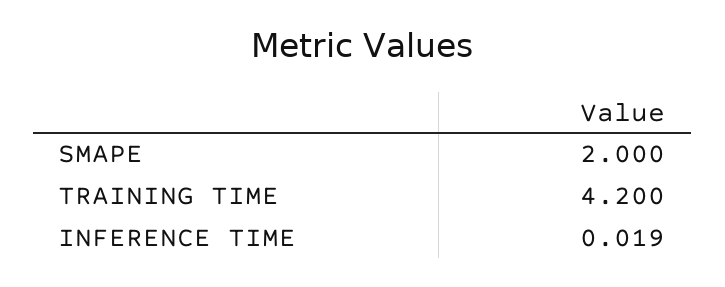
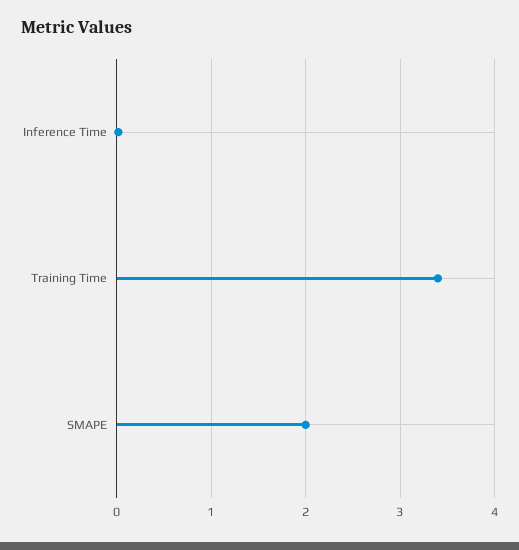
TRAINING TIME: 4.2 -> 3.4

